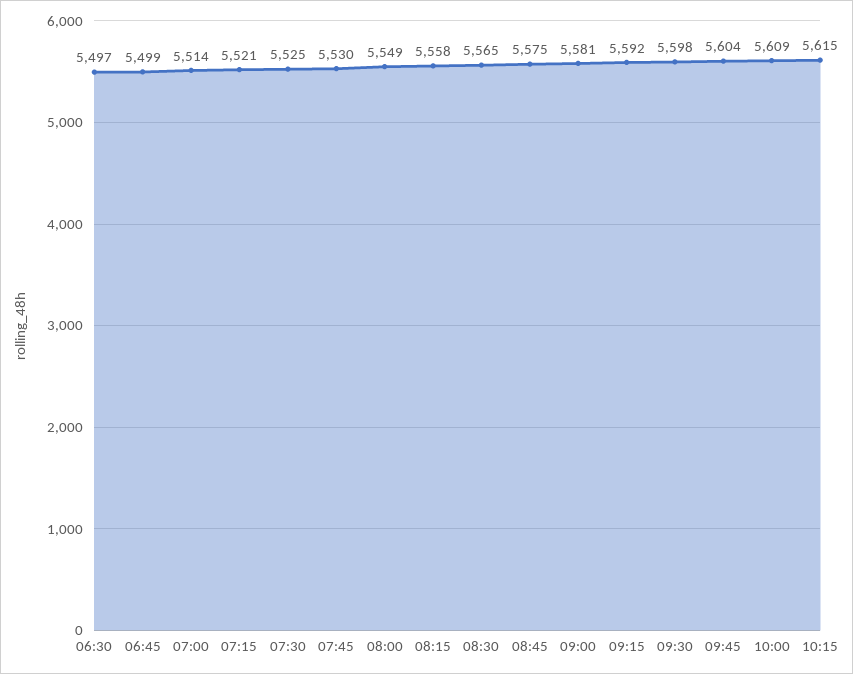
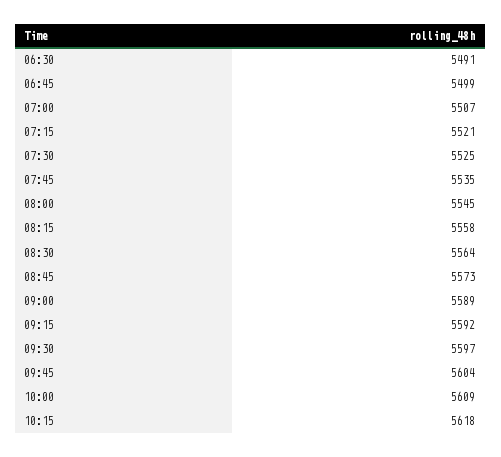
06:30: 5497 -> 5491
07:00: 5514 -> 5507
07:45: 5530 -> 5535
08:00: 5549 -> 5545
08:30: 5565 -> 5564
08:45: 5575 -> 5573
09:00: 5581 -> 5589
09:30: 5598 -> 5597
10:15: 5615 -> 5618

